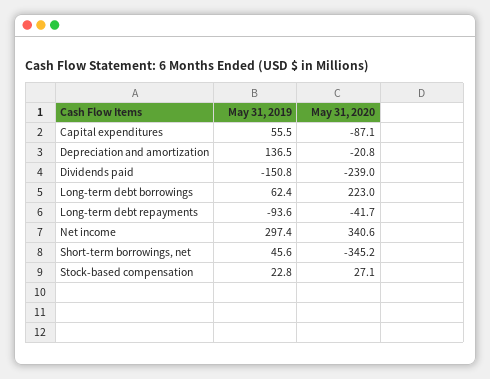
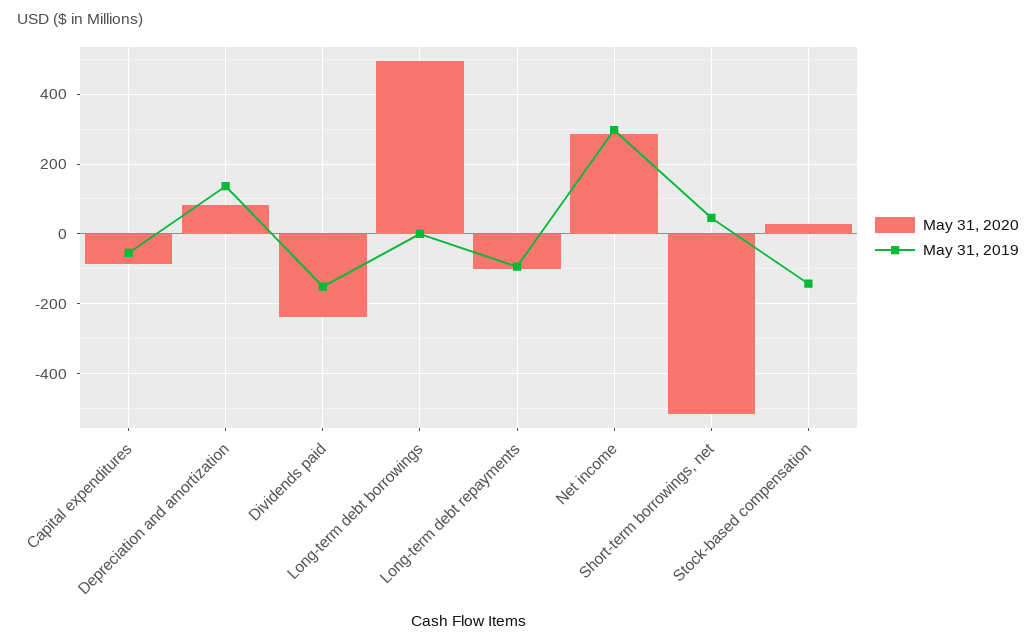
May 31, 2019, Capital expenditures: 55.5 -> -60
May 31, 2020, Depreciation and amortization: -20.8 -> 80
May 31, 2019, Long-term debt borrowings: 62.4 -> 0
May 31, 2020, Long-term debt borrowings: 223 -> 500
May 31, 2020, Long-term debt repayments: -41.7 -> -100
May 31, 2020, Net income: 340.6 -> 280
May 31, 2020, Short-term borrowings, net: -345.2 -> -520
May 31, 2019, Stock-based compensation: 22.8 -> -140

